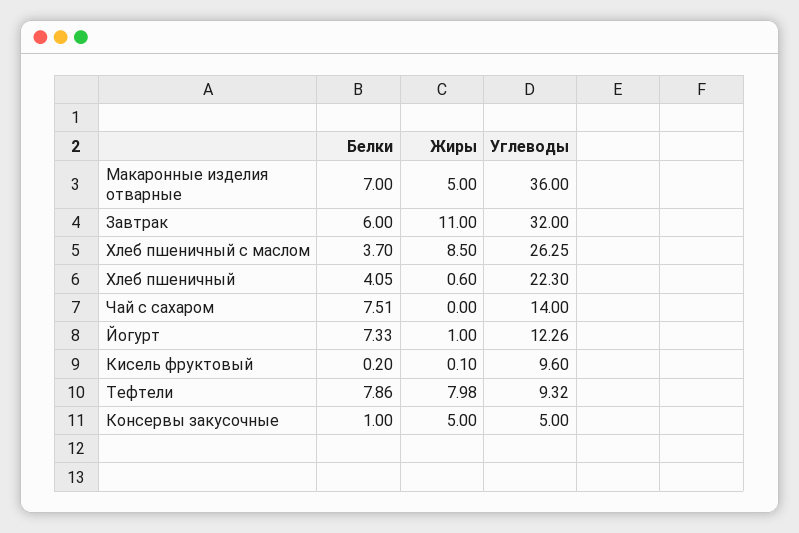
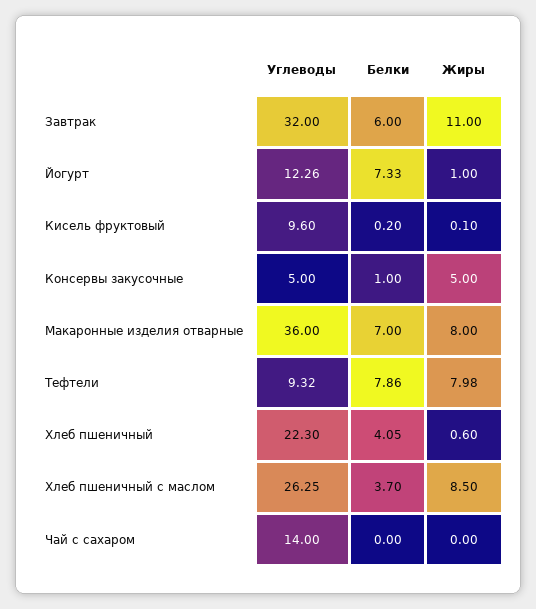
Жиры, Макаронные изделия отварные: 5 -> 8
Белки, Чай с сахаром: 7.51 -> 0

